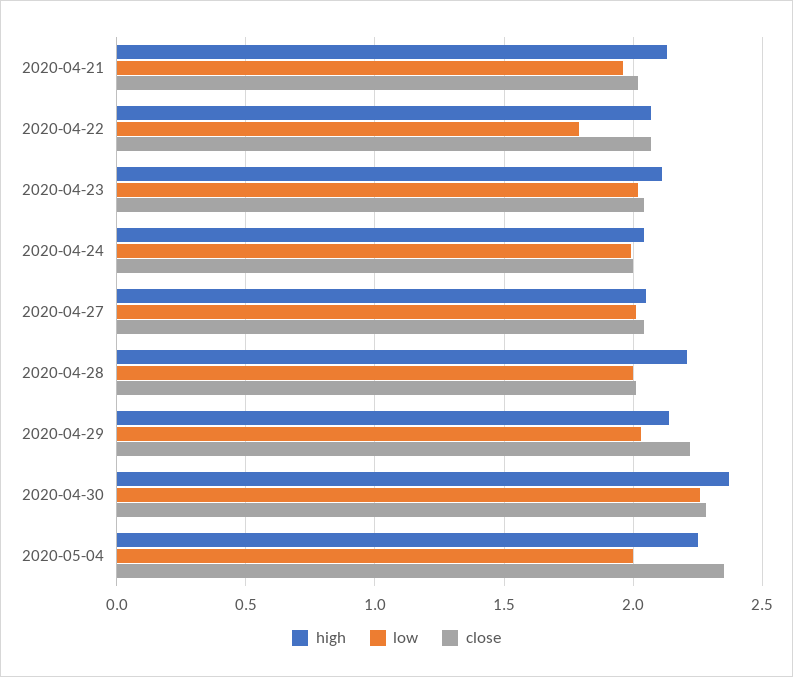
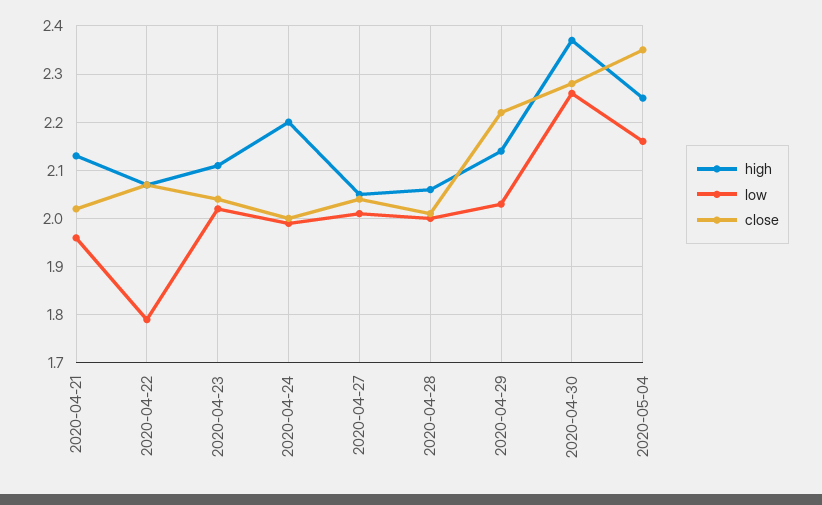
high, 2020-04-24: 2.05 -> 2.2
high, 2020-04-28: 2.2 -> 2.05
low, 2020-05-04: 2 -> 2.15

